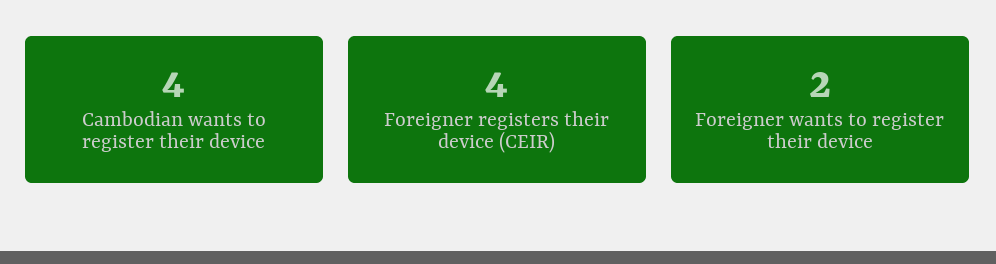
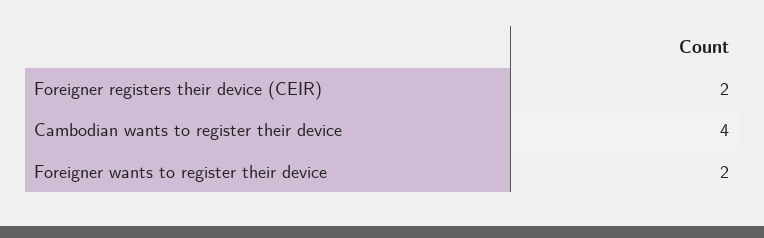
Foreigner registers their device (CEIR): 4 -> 2

